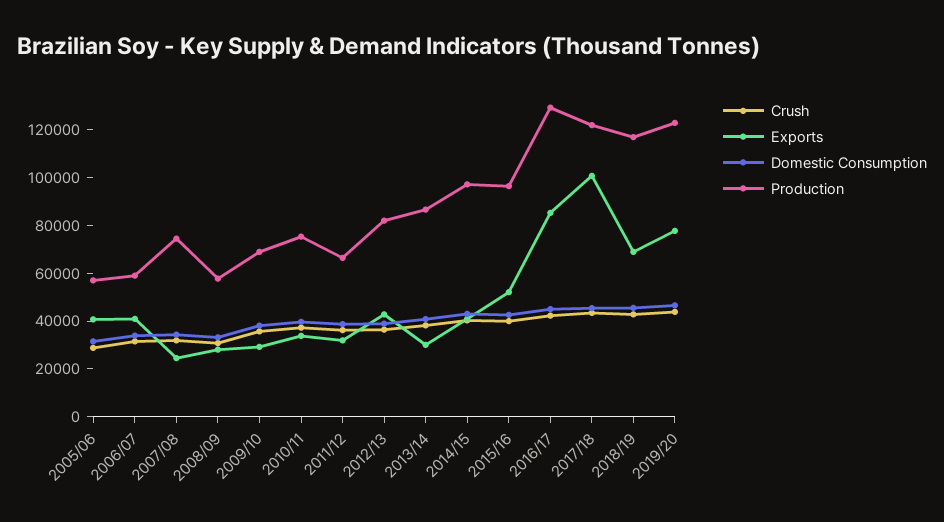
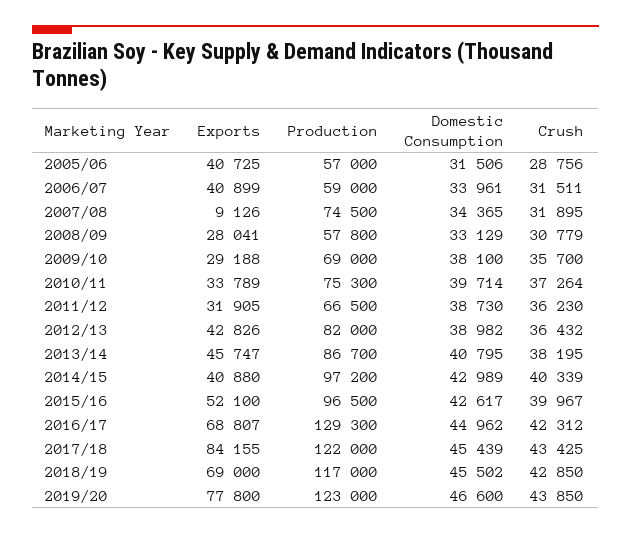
Exports, 2007/08: 25000 -> 9126
Exports, 2013/14: 30000 -> 45747
Exports, 2016/17: 85000 -> 68807
Exports, 2017/18: 100000 -> 84155

